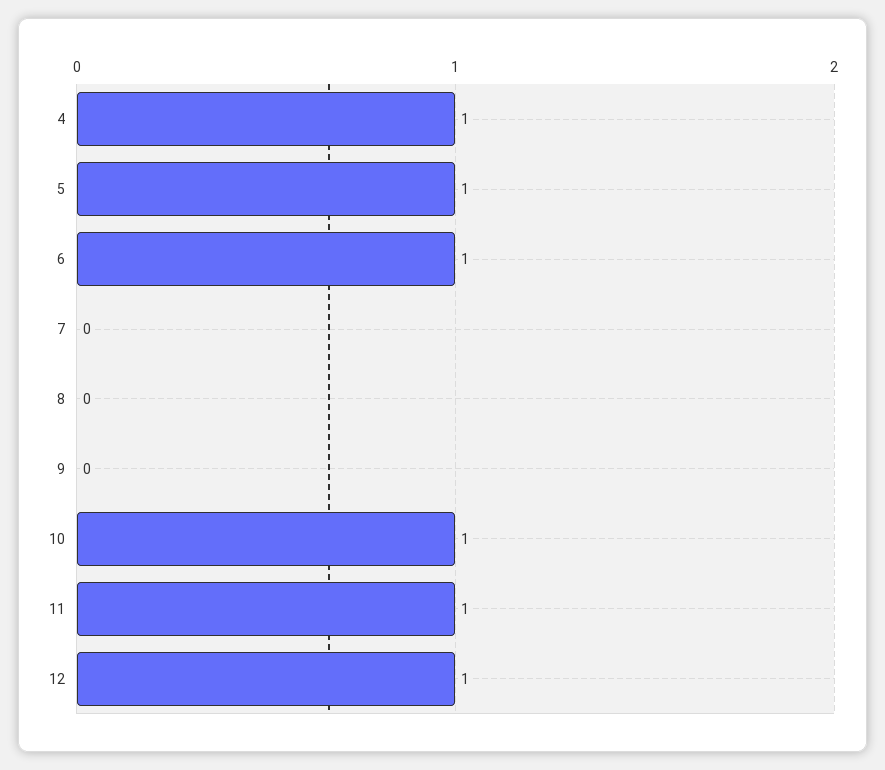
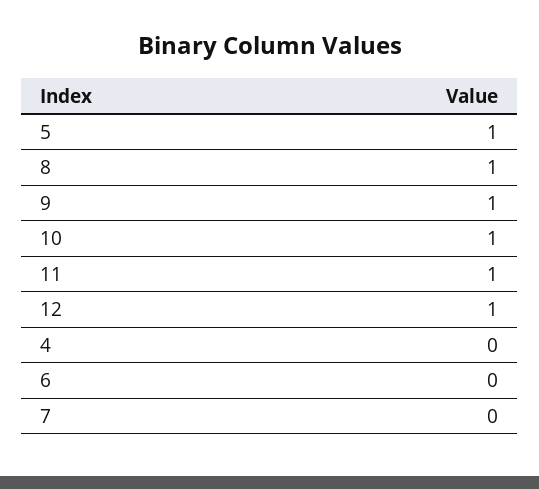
4: 1 -> 0
6: 1 -> 0
8: 0 -> 1
9: 0 -> 1

